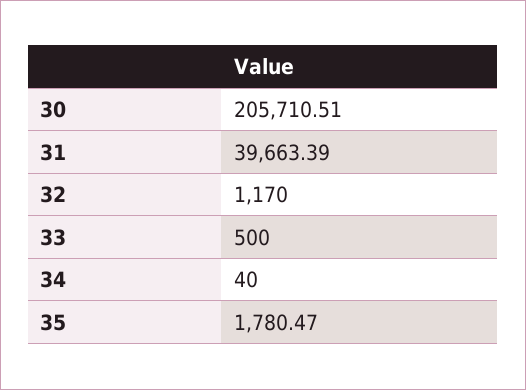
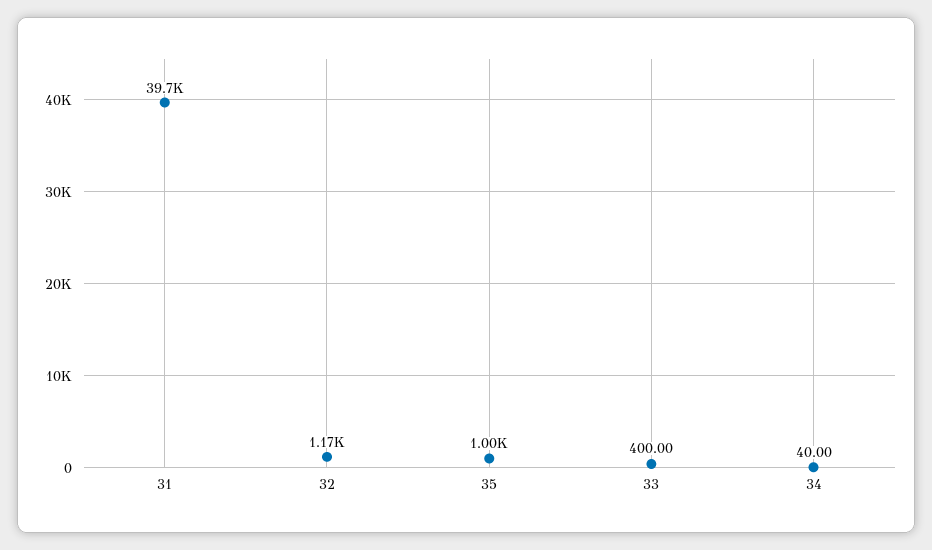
30: 205710.51 -> none
33: 500 -> 400
35: 1780.47 -> 1000

